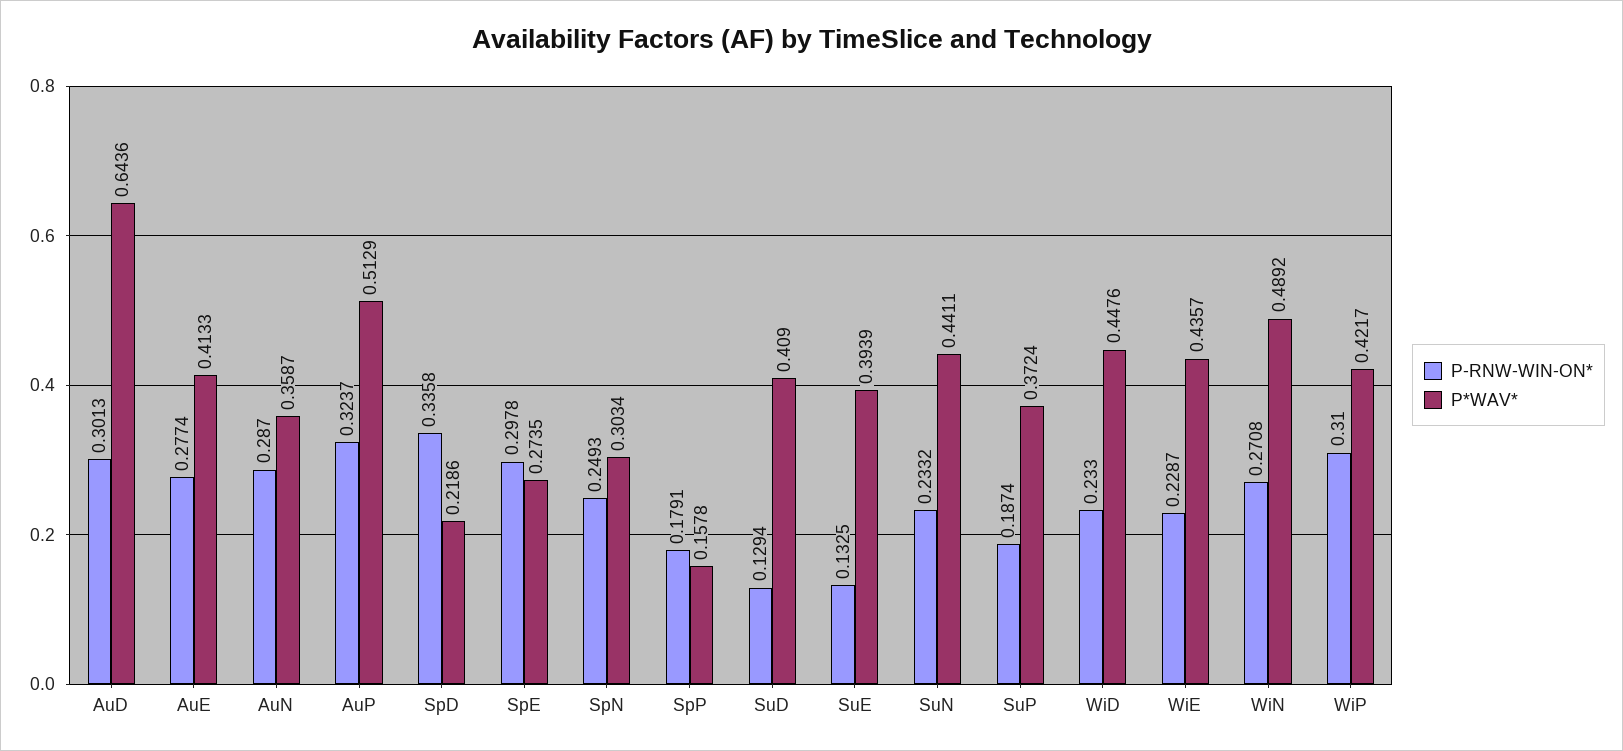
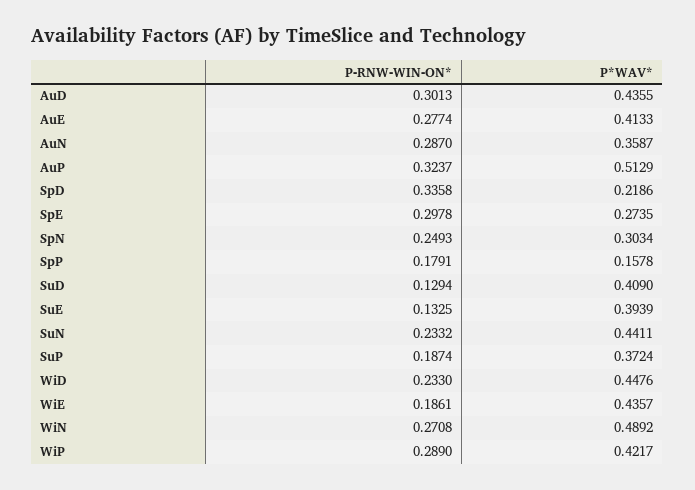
P*WAV*, AuD: 0.6436 -> 0.4355
P-RNW-WIN-ON*, WiE: 0.2287 -> 0.1861
P-RNW-WIN-ON*, WiP: 0.31 -> 0.289

